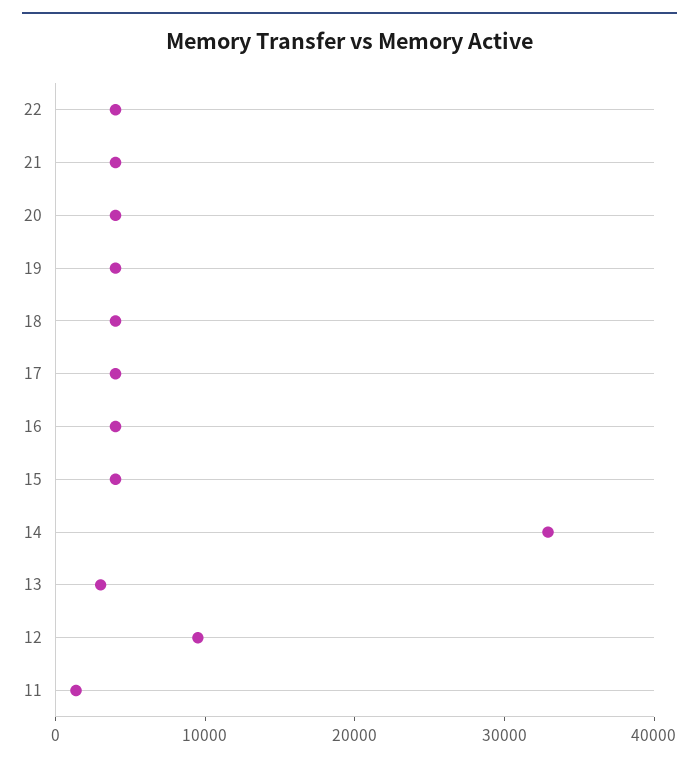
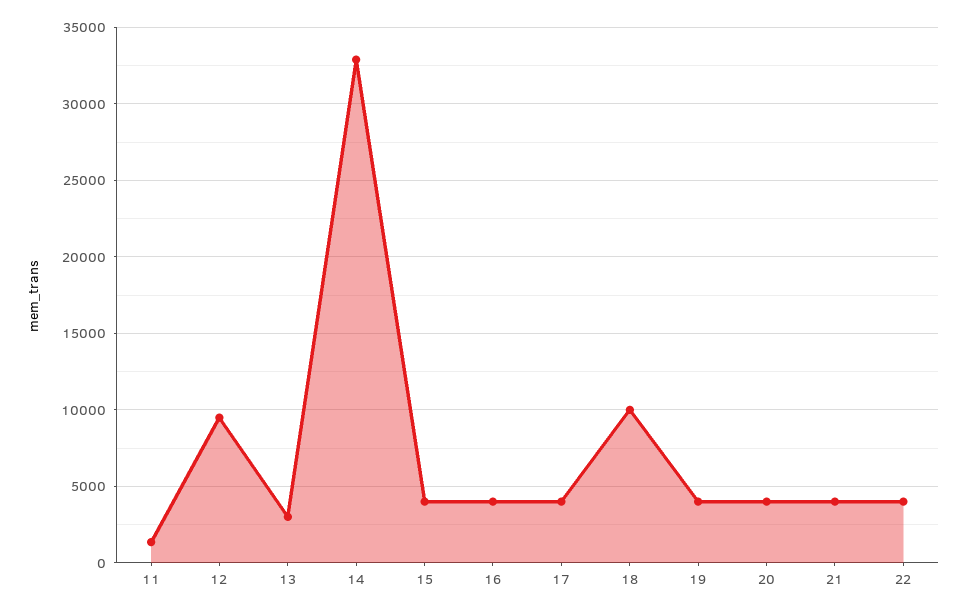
18: 4000 -> 10000

